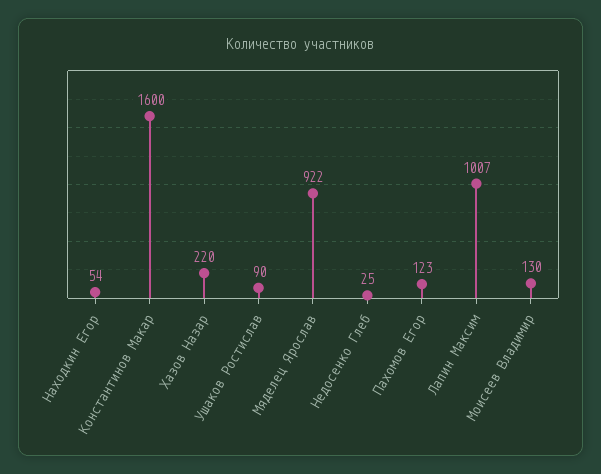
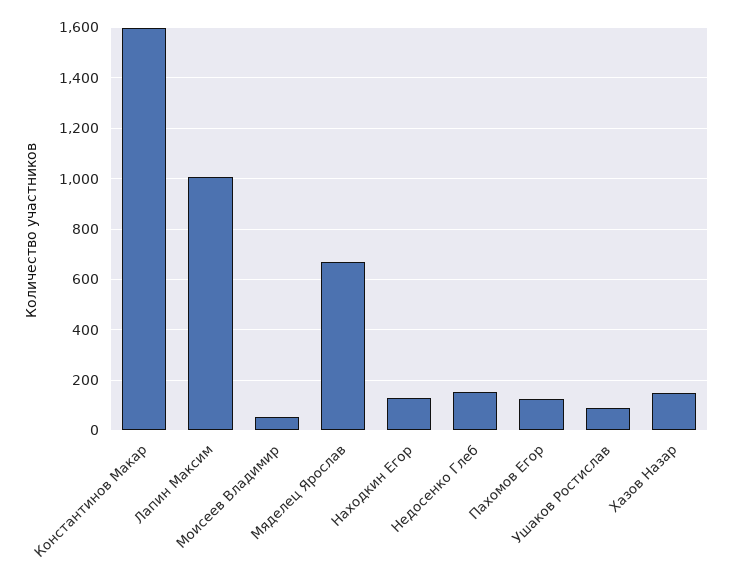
Находкин Егор: 54 -> 125
Хазов Назар: 220 -> 150
Мяделец Ярослав: 922 -> 675
Недосенко Глеб: 25 -> 150
Моисеев Владимир: 130 -> 50

